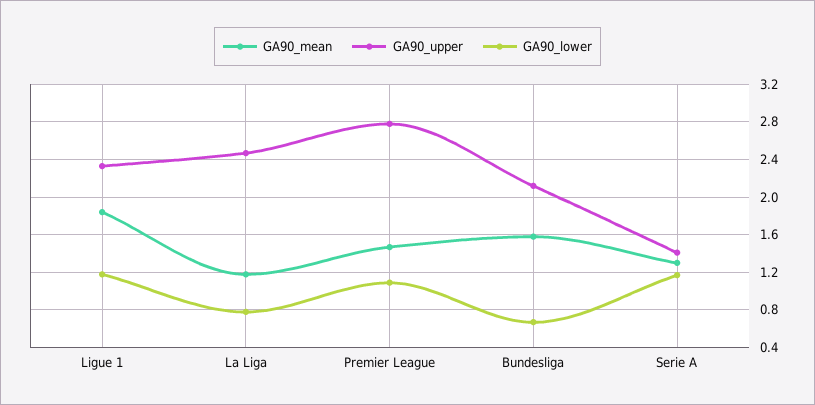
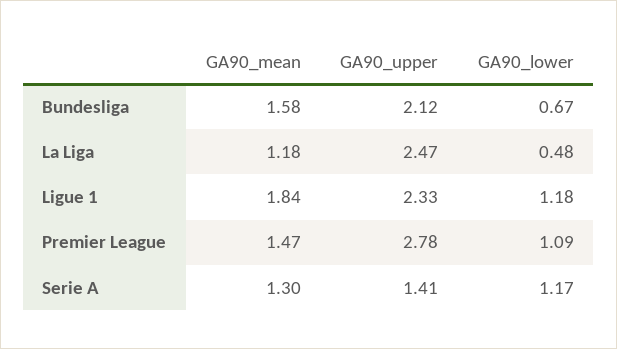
GA90_lower, La Liga: 0.8 -> 0.48

